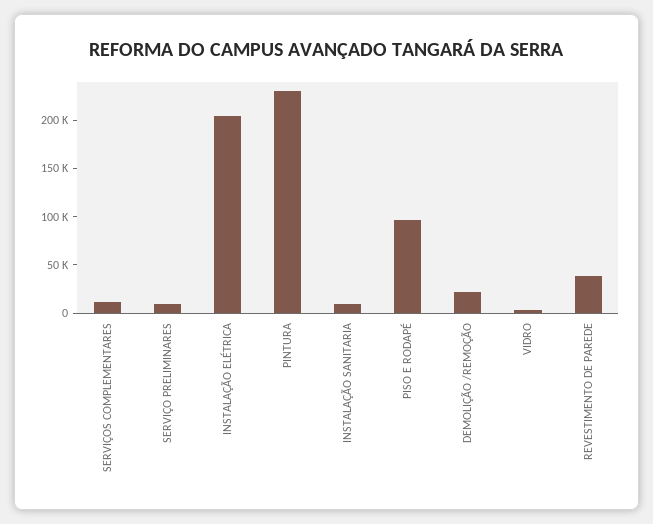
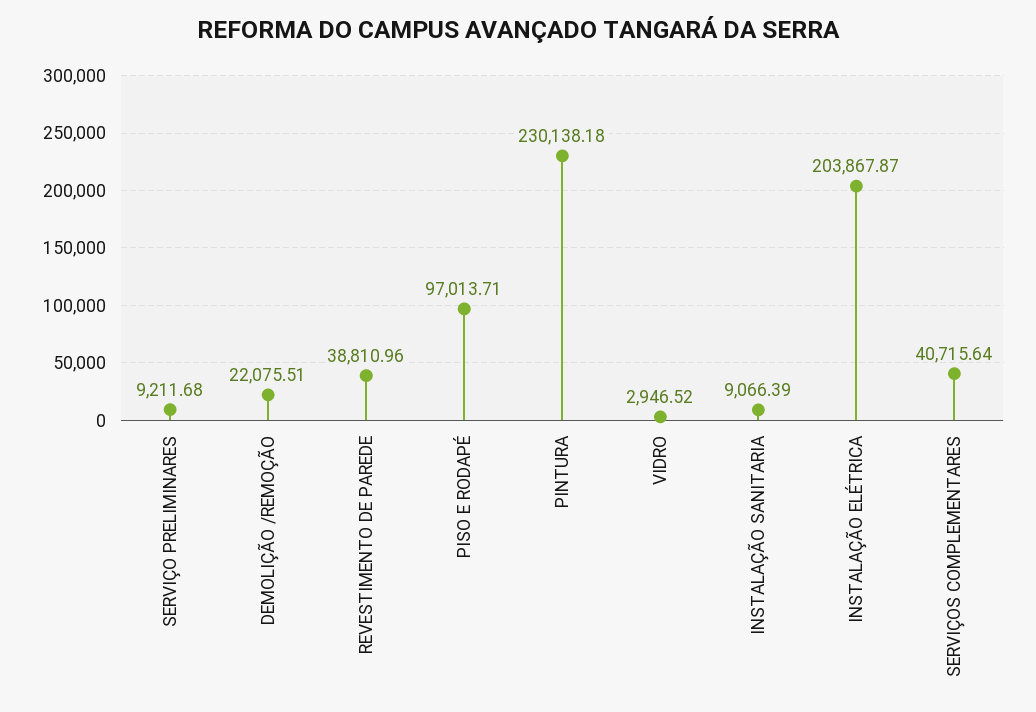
SERVIÇOS COMPLEMENTARES: 10000 -> 40715.64

